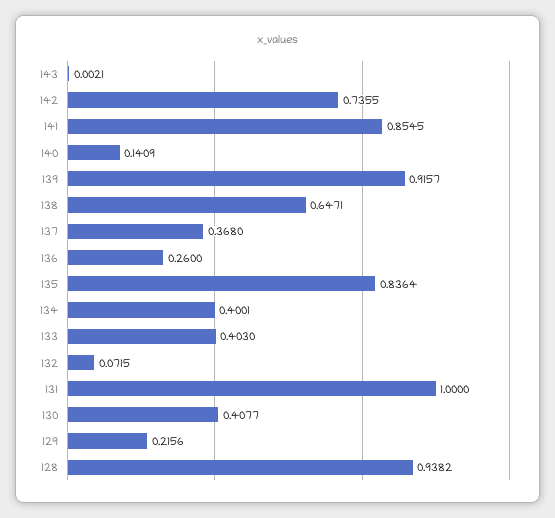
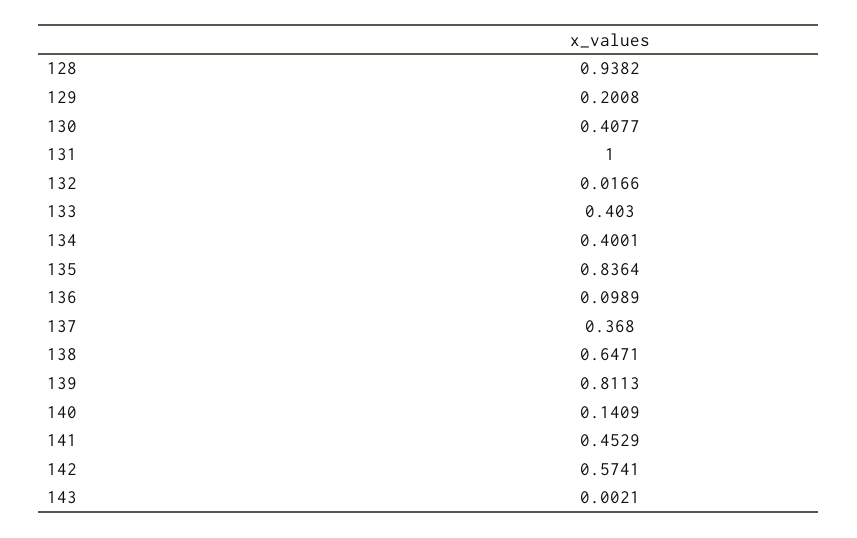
142: 0.7355 -> 0.5741
141: 0.8545 -> 0.4529
139: 0.9157 -> 0.8113
136: 0.26 -> 0.0989
132: 0.0715 -> 0.0166
129: 0.2156 -> 0.2008

